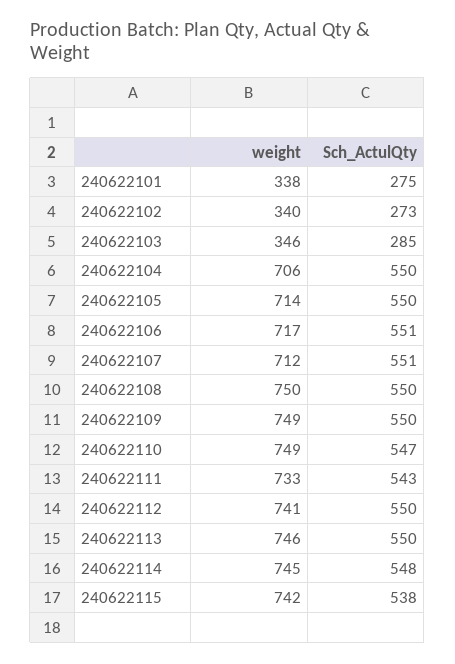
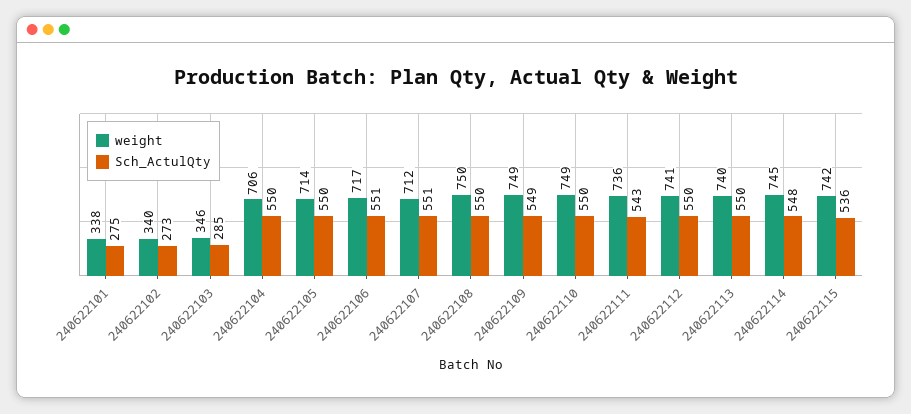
Sch_ActulQty, 240622109: 550 -> 549
Sch_ActulQty, 240622110: 547 -> 550
weight, 240622111: 733 -> 736
weight, 240622113: 746 -> 740
Sch_ActulQty, 240622115: 538 -> 536

